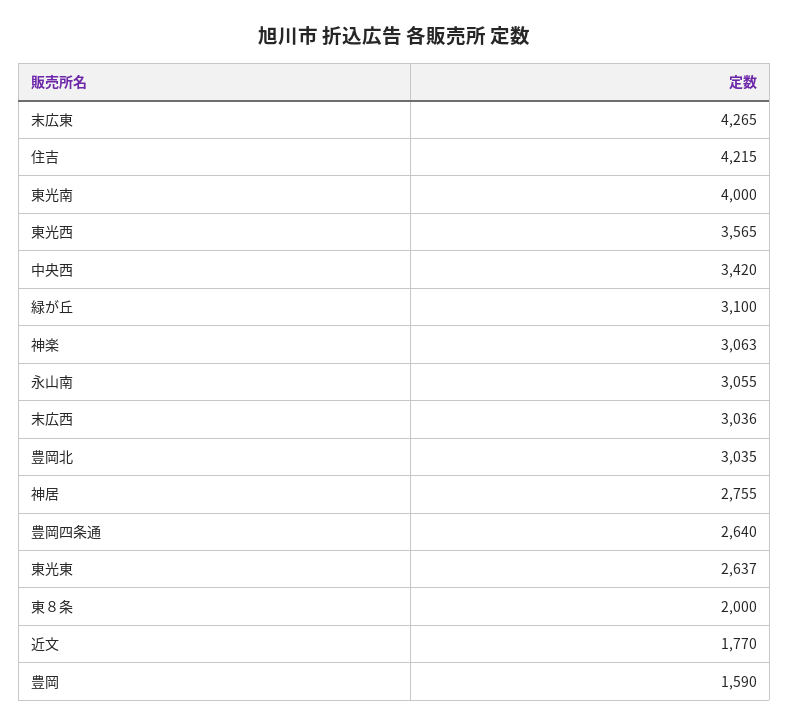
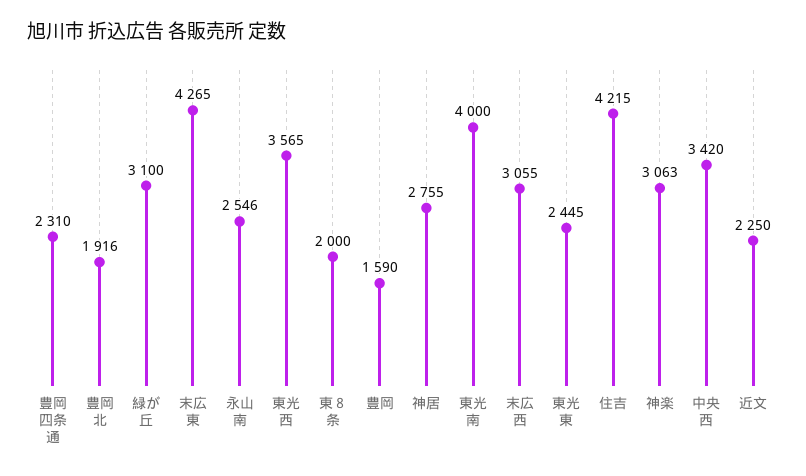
永山南: 3055 -> 2546
末広西: 3036 -> 3055
豊岡北: 3035 -> 1916
豊岡四条通: 2640 -> 2310
東光東: 2637 -> 2445
近文: 1770 -> 2250

